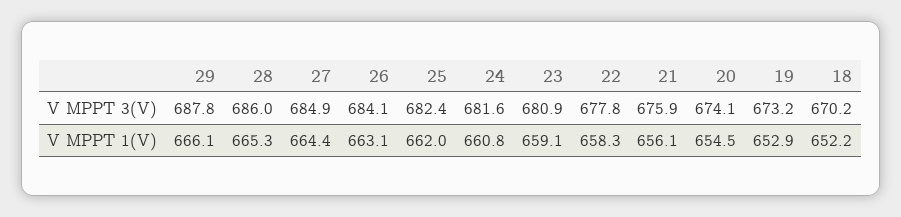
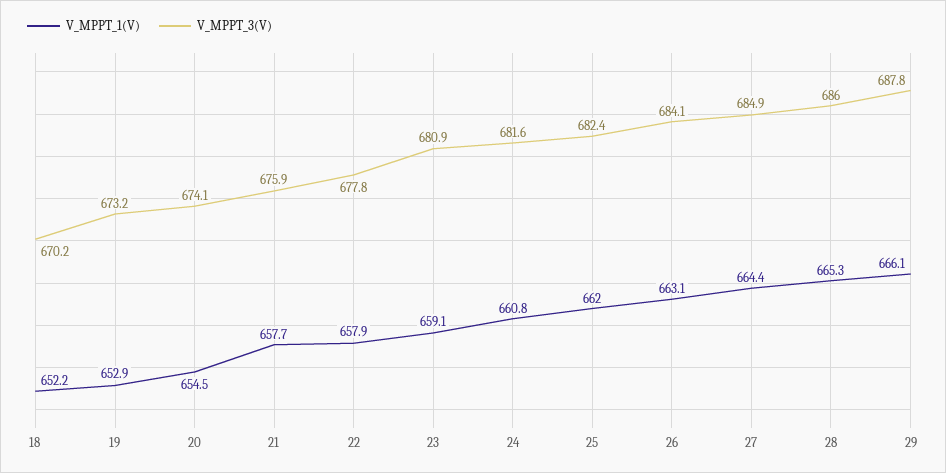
V MPPT 1(V), 22: 658.3 -> 657.9
V MPPT 1(V), 21: 656.1 -> 657.7

